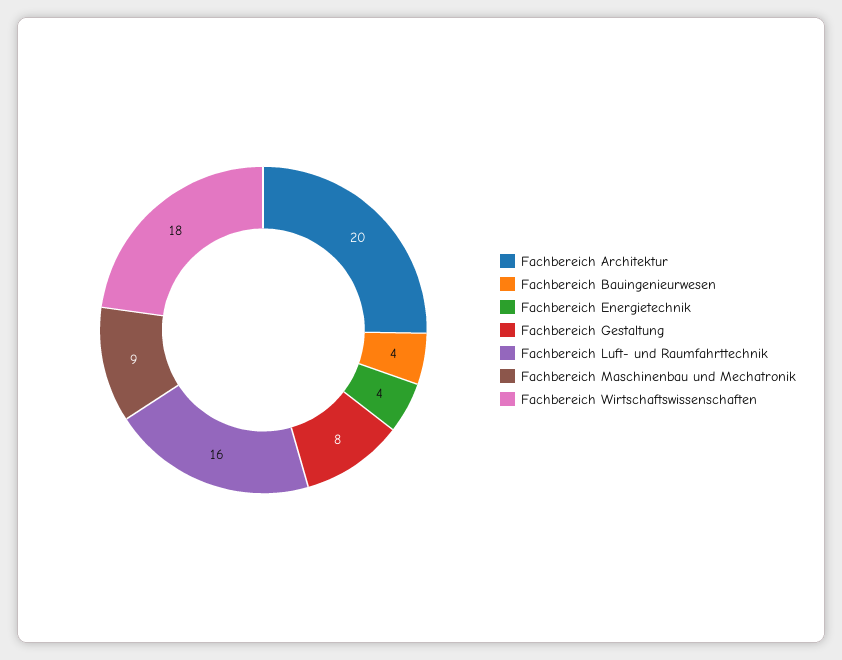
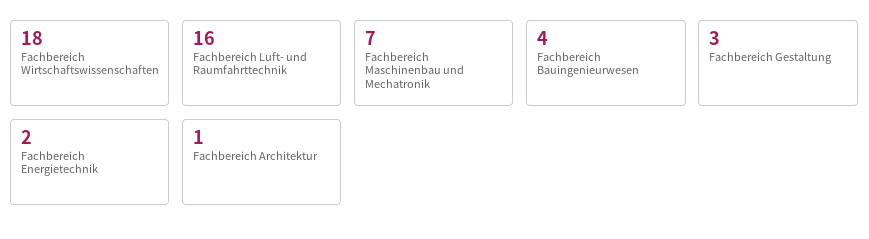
Fachbereich Architektur: 20 -> 1
Fachbereich Energietechnik: 4 -> 2
Fachbereich Gestaltung: 8 -> 3
Fachbereich Maschinenbau und Mechatronik: 9 -> 7

